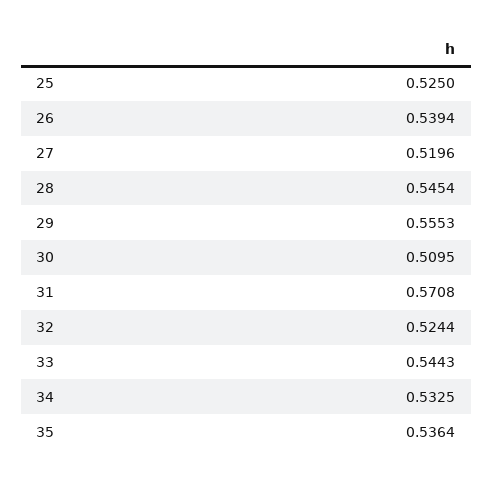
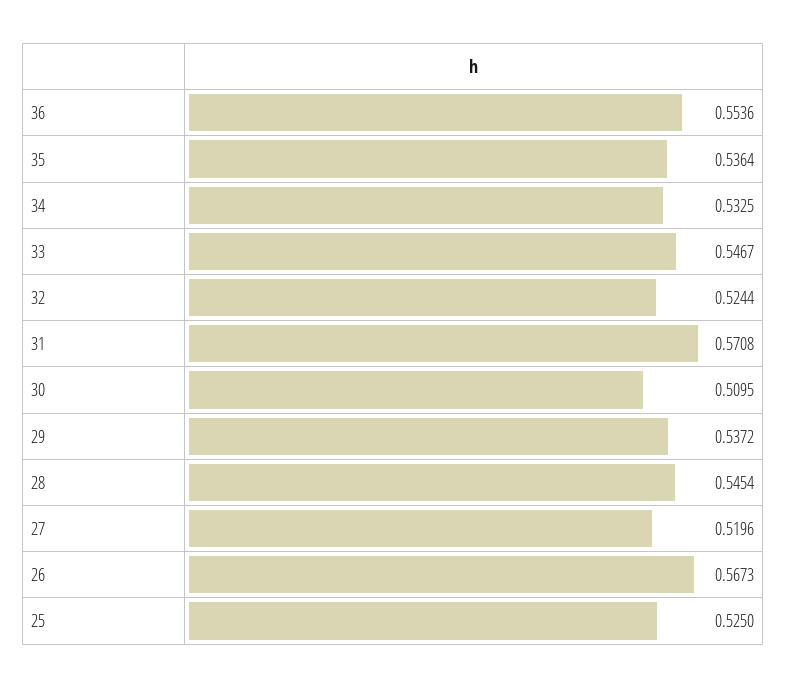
26: 0.5394 -> 0.5673
29: 0.5553 -> 0.5372
33: 0.5443 -> 0.5467
36: none -> 0.5536

